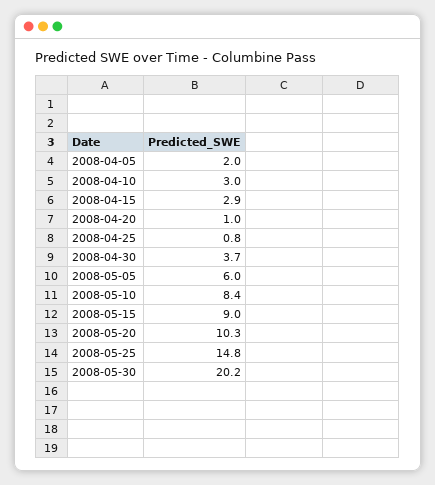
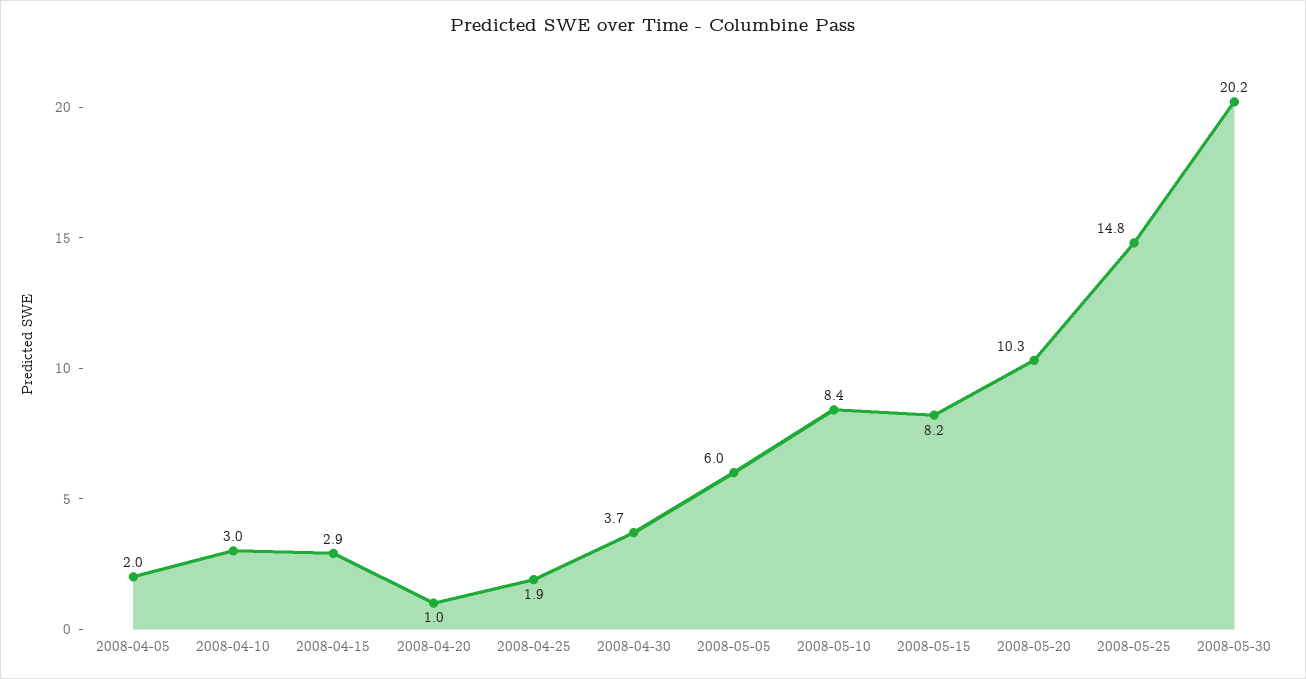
2008-04-25: 0.8 -> 1.9
2008-05-15: 9 -> 8.2

